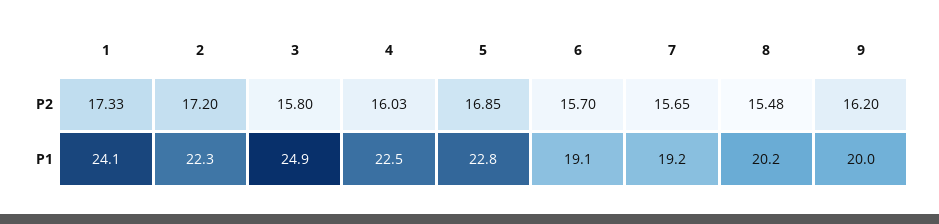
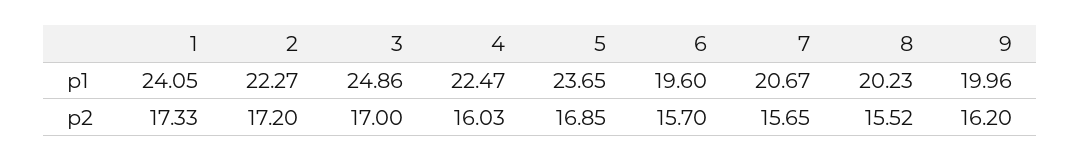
3, P2: 15.8 -> 17
8, P2: 15.48 -> 15.52
5, P1: 22.8 -> 23.65
6, P1: 19.1 -> 19.6
7, P1: 19.2 -> 20.67

